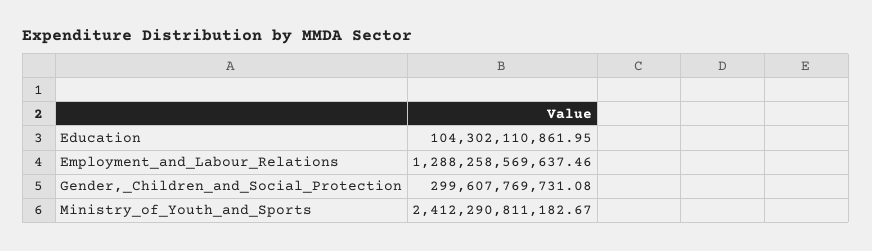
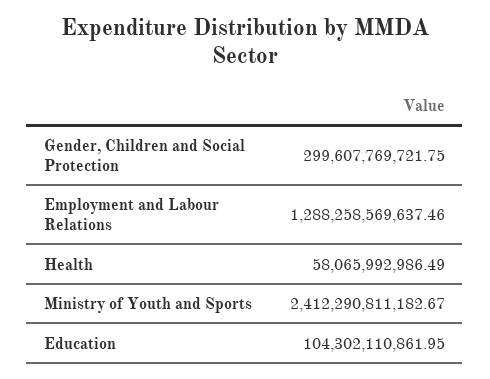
Gender,_Children_and_Social_Protection: 299607769731.08 -> 299607769721.75
Health: none -> 58065992986.49

